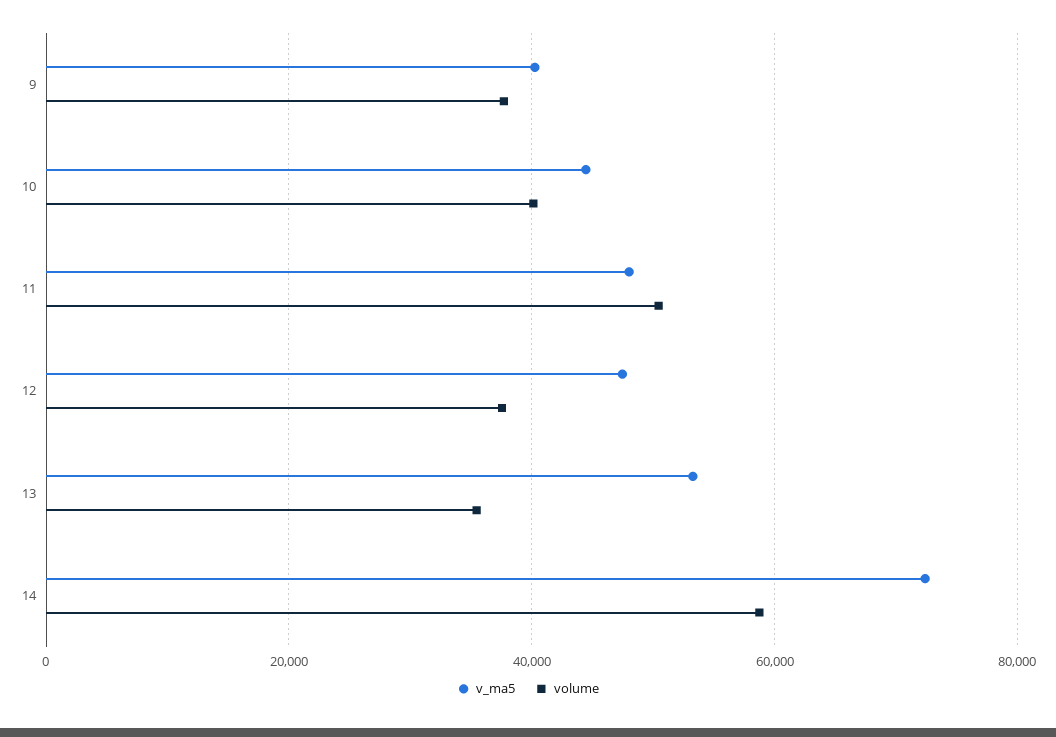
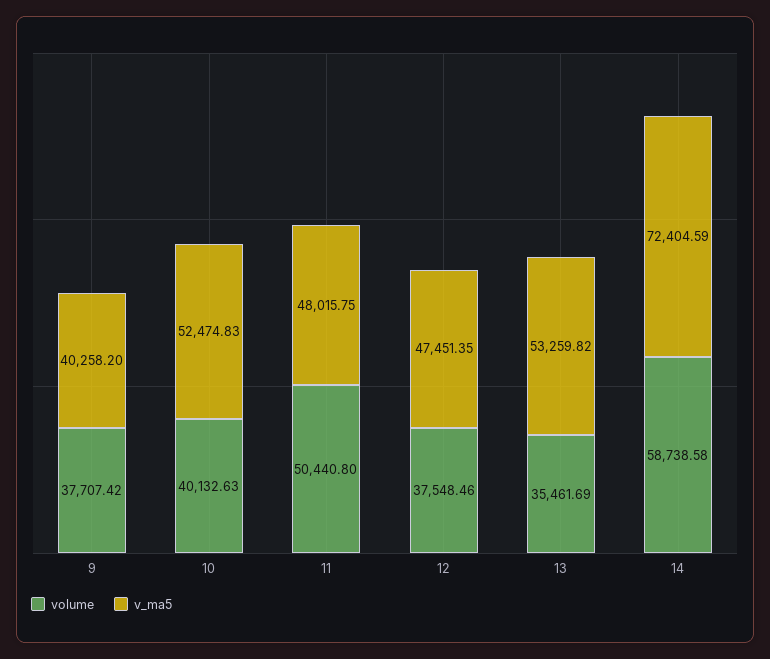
v_ma5, 10: 44000 -> 52474.83

